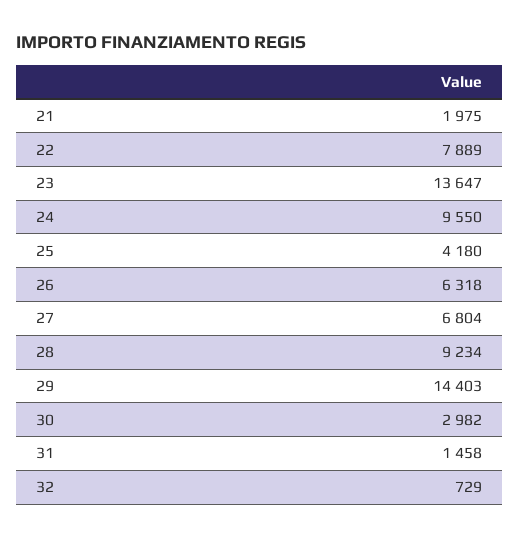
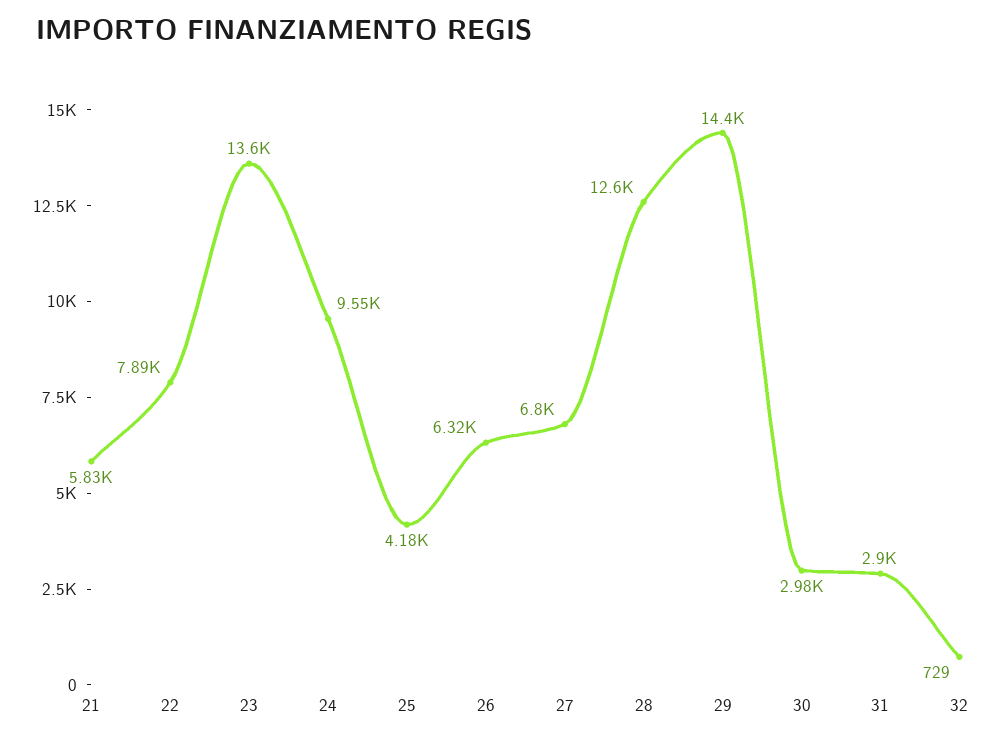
21: 1975 -> 5830
28: 9234 -> 12600
31: 1458 -> 2900

